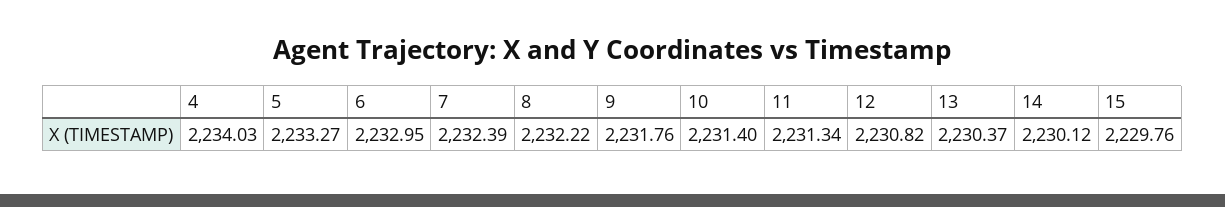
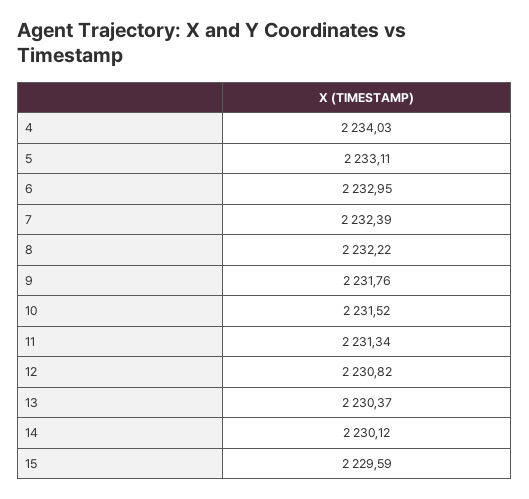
5: 2233.27 -> 2233.11
10: 2231.4 -> 2231.52
15: 2229.76 -> 2229.59

